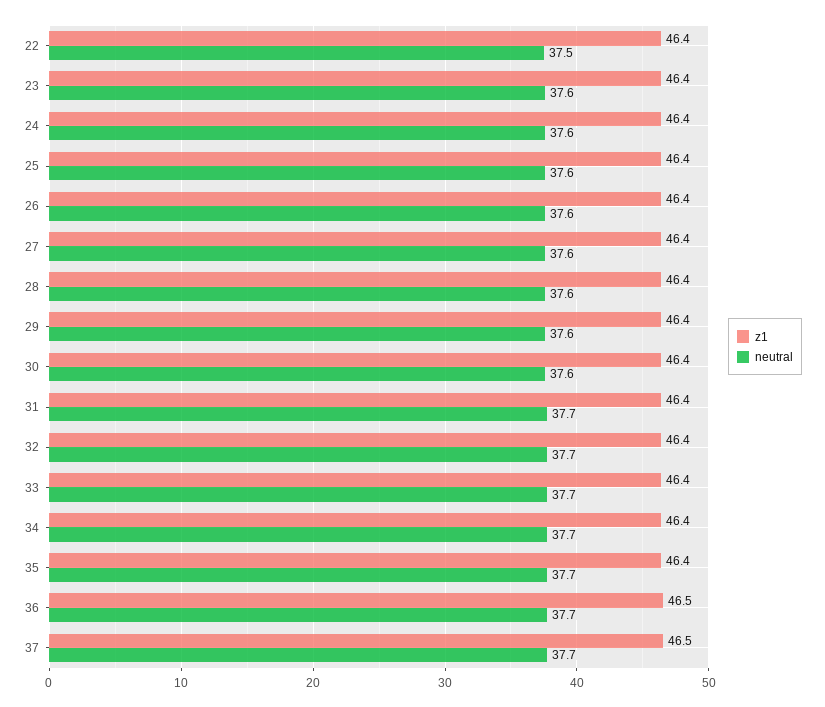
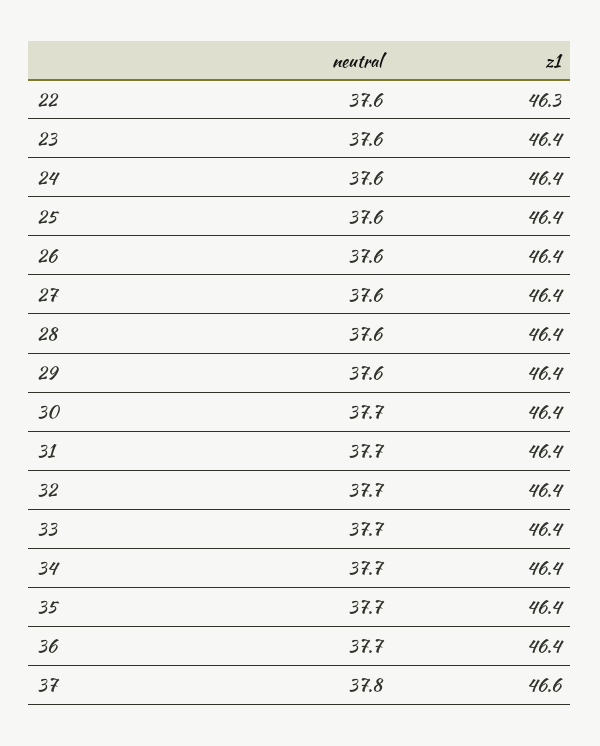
z1, 22: 46.4 -> 46.3
neutral, 22: 37.5 -> 37.6
neutral, 30: 37.6 -> 37.7
z1, 36: 46.5 -> 46.4
z1, 37: 46.5 -> 46.6
neutral, 37: 37.7 -> 37.8

